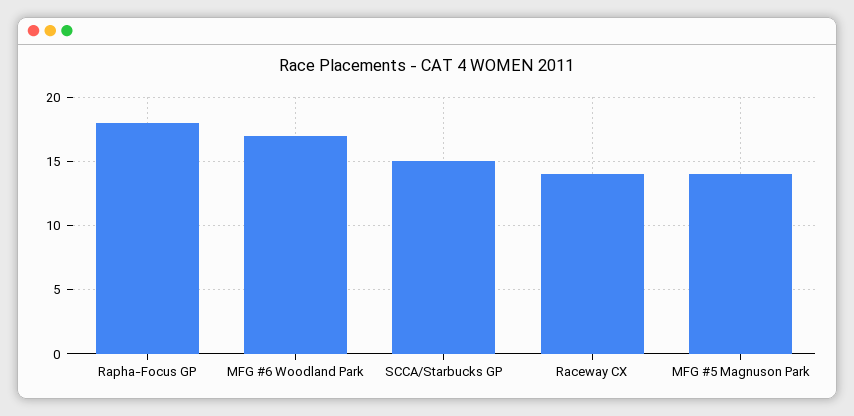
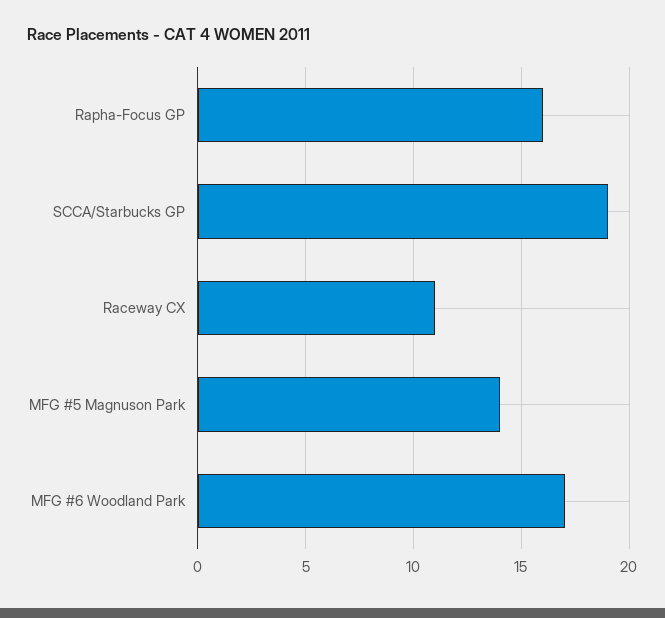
Rapha-Focus GP: 18 -> 16
SCCA/Starbucks GP: 15 -> 19
Raceway CX: 14 -> 11

